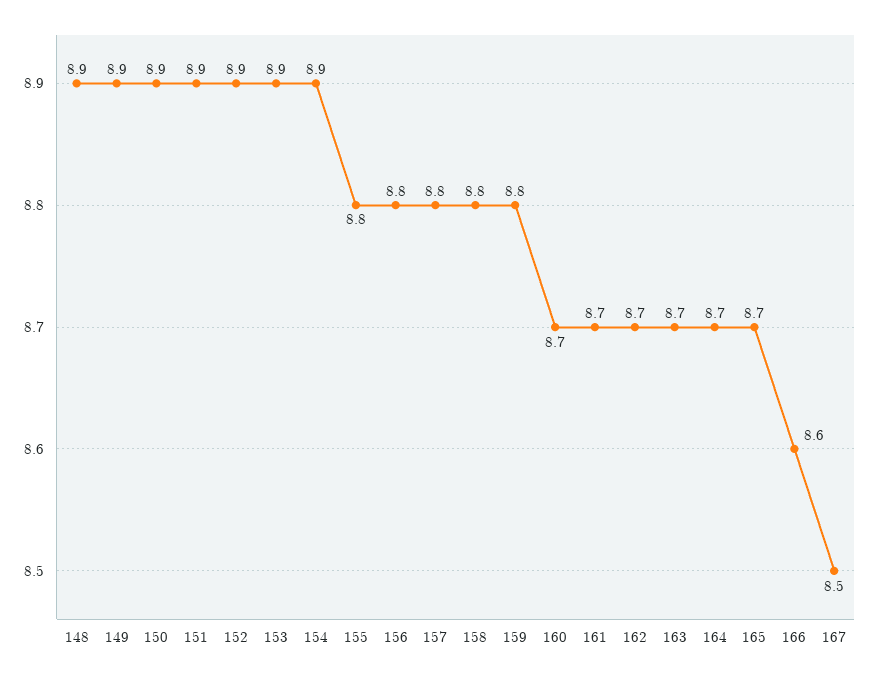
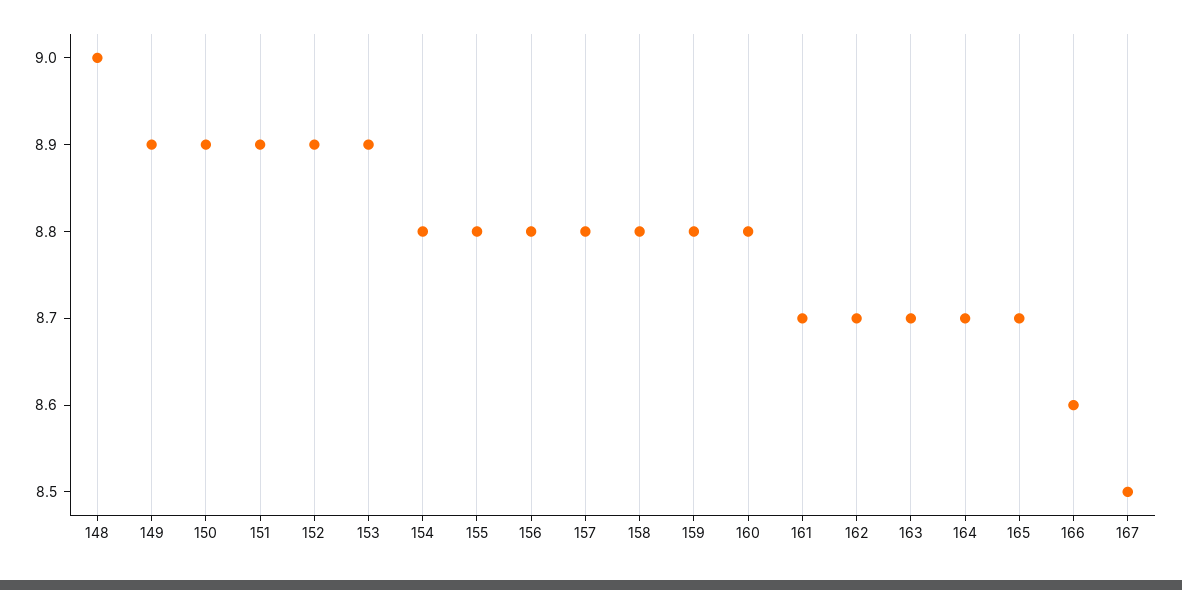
148: 8.9 -> 9
154: 8.9 -> 8.8
160: 8.7 -> 8.8

